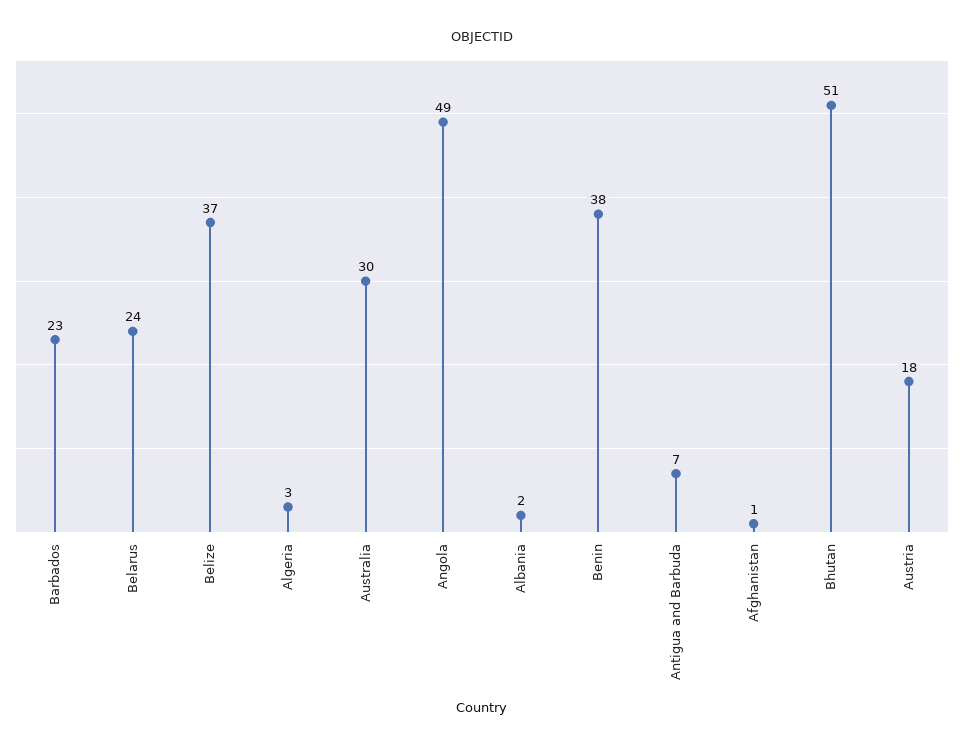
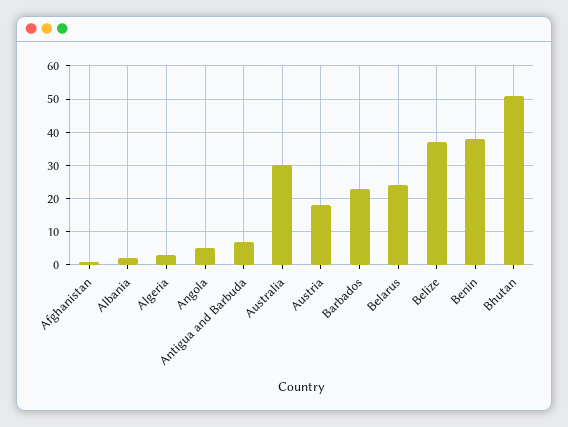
Angola: 49 -> 5

